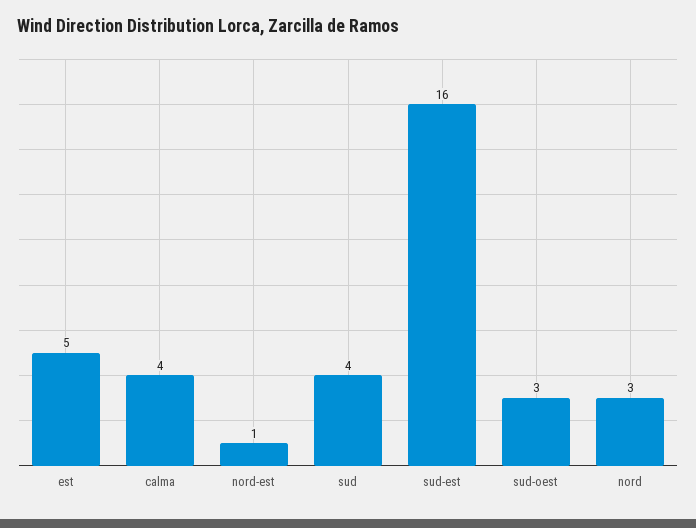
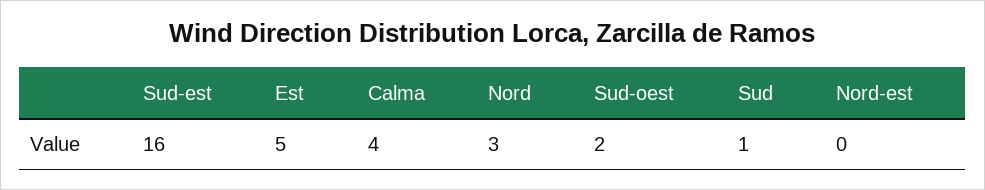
nord-est: 1 -> 0
sud: 4 -> 1
sud-oest: 3 -> 2

